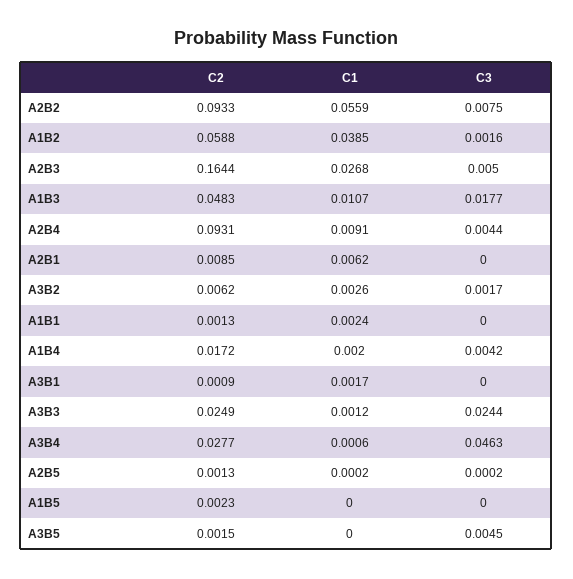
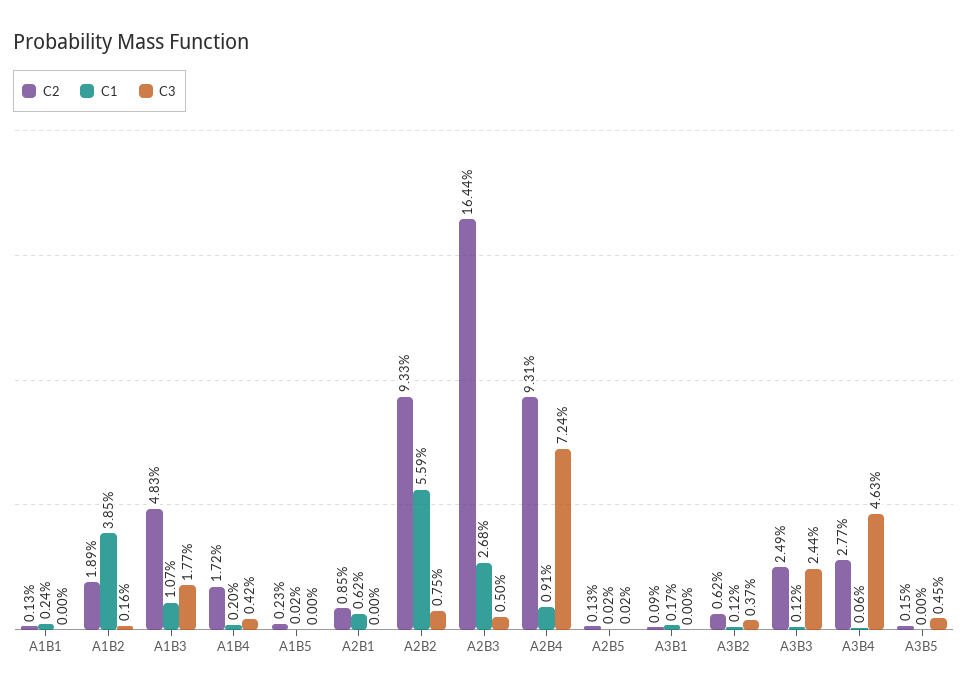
C2, A1B2: 0.0588 -> 0.0189
C3, A2B4: 0.0044 -> 0.0724
C1, A3B2: 0.0026 -> 0.0012
C3, A3B2: 0.0017 -> 0.0037
C1, A1B5: 0 -> 0.0002

